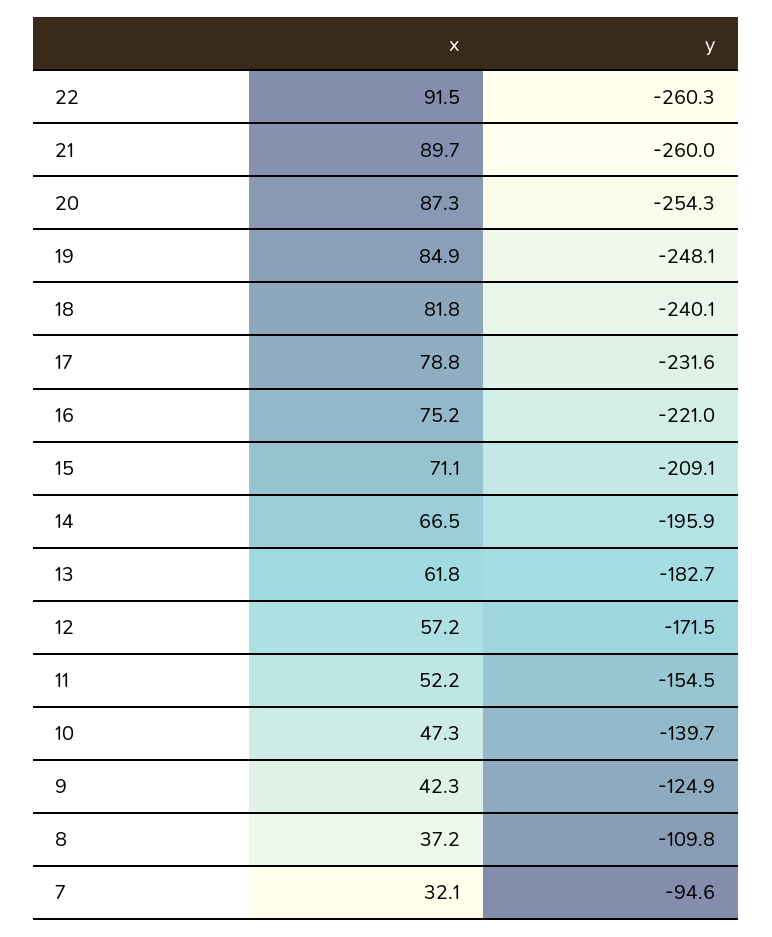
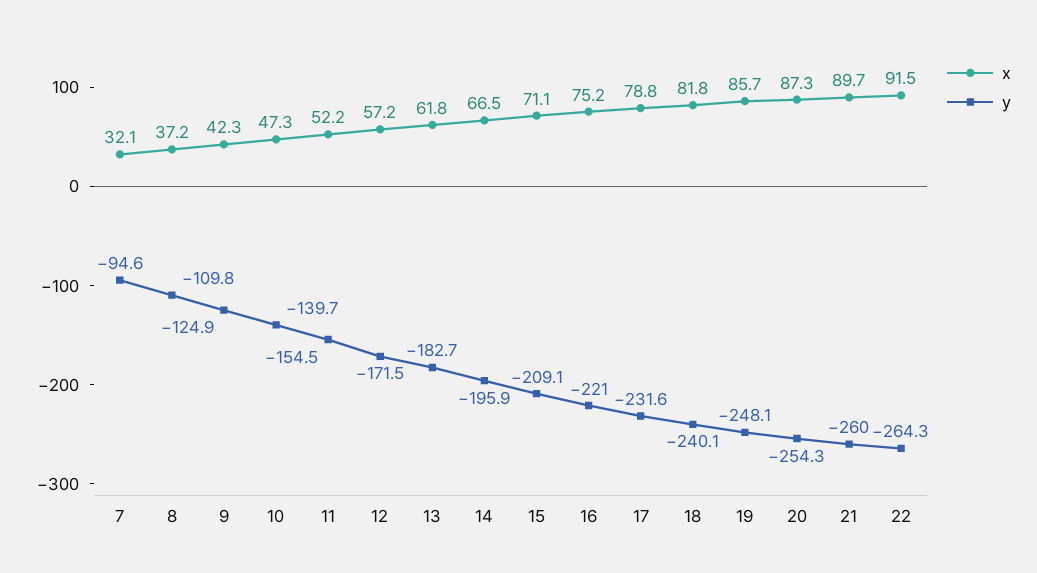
y, 22: -260.3 -> -264.3
x, 19: 84.9 -> 85.7

